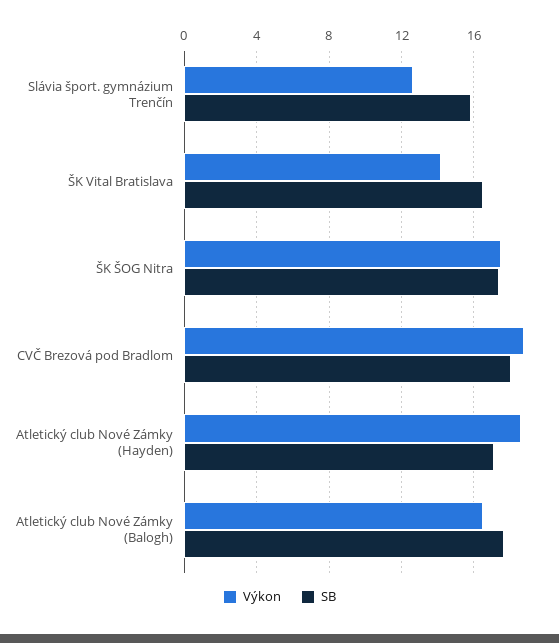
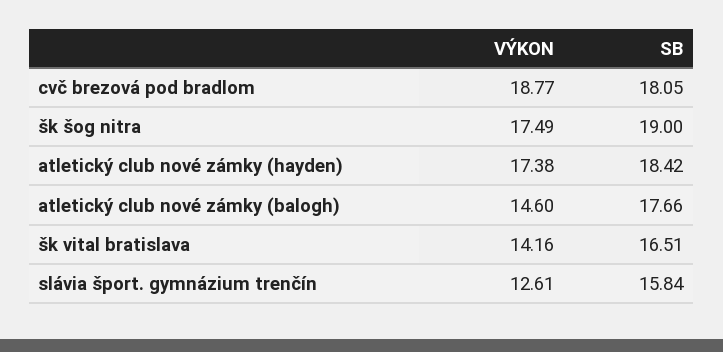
SB, ŠK ŠOG Nitra: 17.5 -> 19
Výkon, Atletický club Nové Zámky (Hayden): 18.5 -> 17.38
SB, Atletický club Nové Zámky (Hayden): 17 -> 18.42
Výkon, Atletický club Nové Zámky (Balogh): 16.5 -> 14.6

